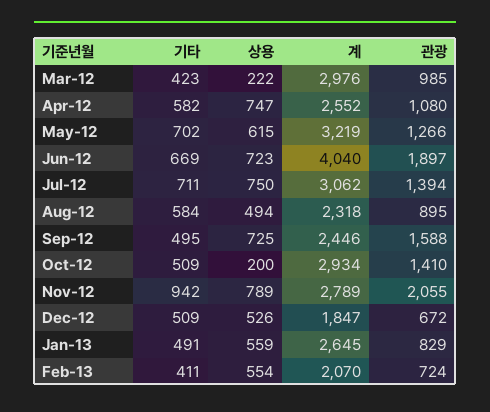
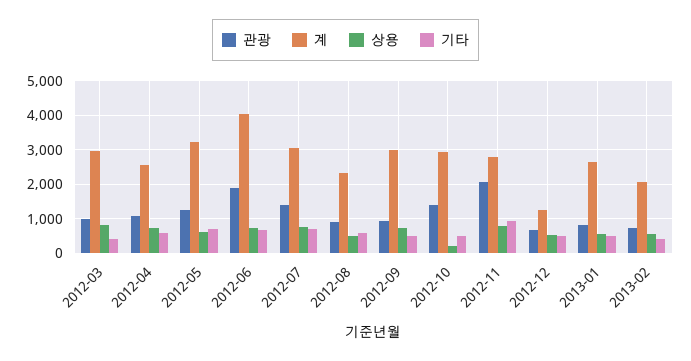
상용, Mar-12: 222 -> 800
계, Sep-12: 2446 -> 3000
관광, Sep-12: 1588 -> 1000
계, Dec-12: 1847 -> 1200

